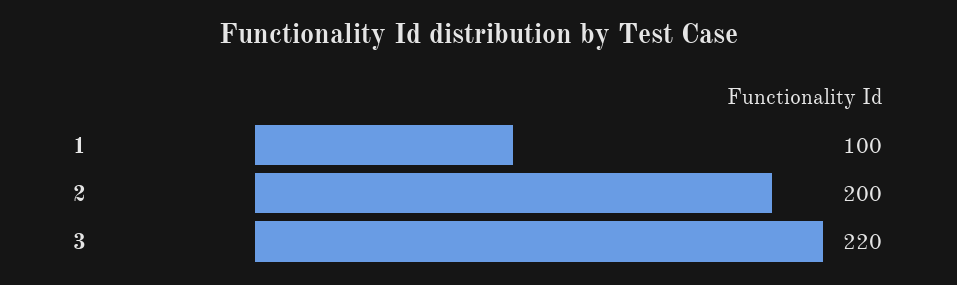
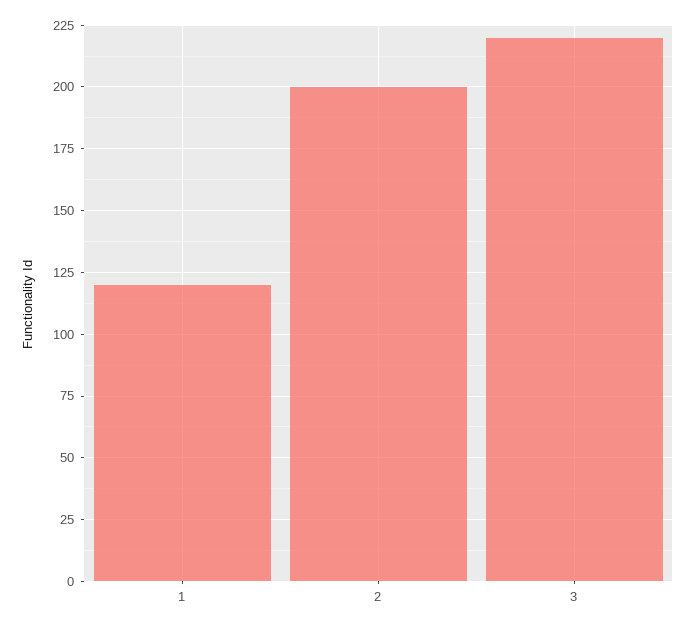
1: 100 -> 120

